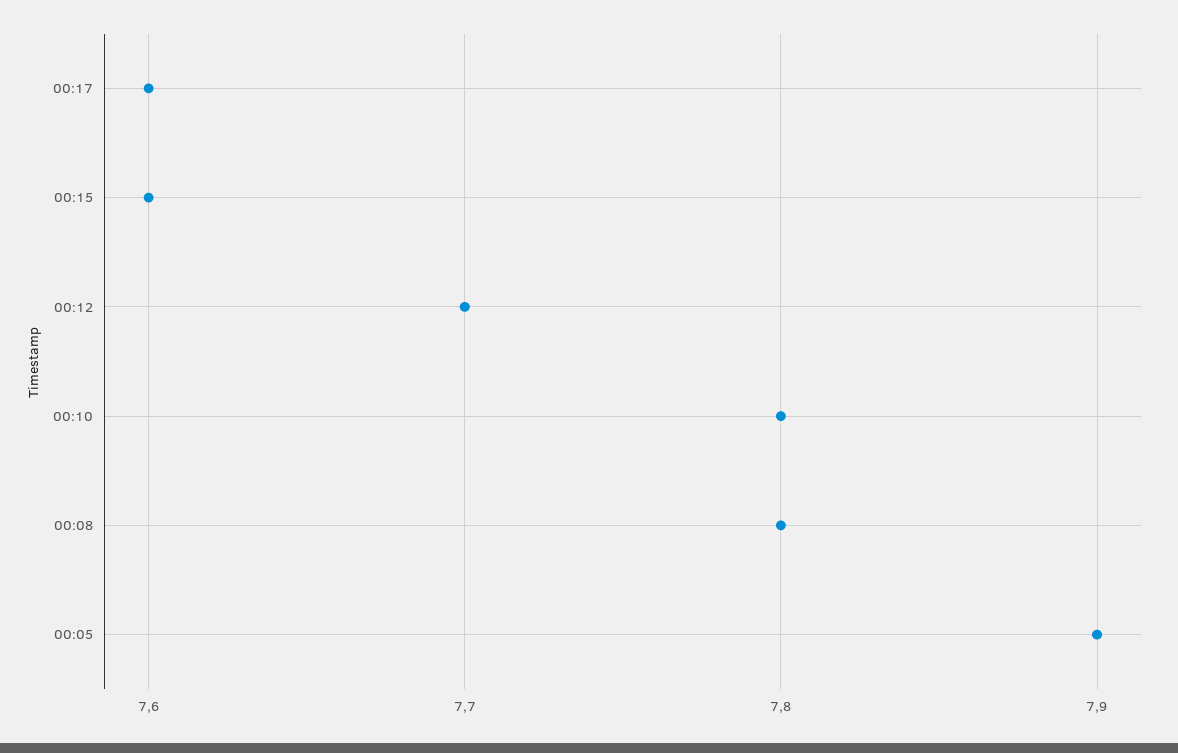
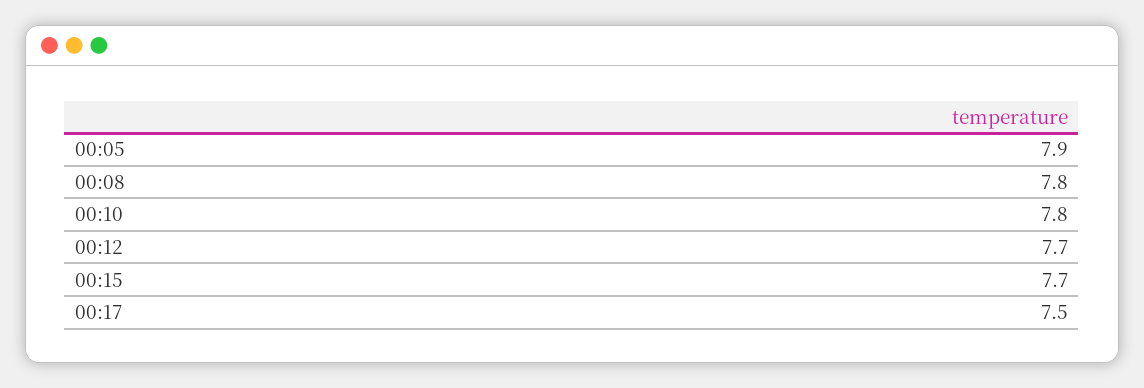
00:17: 7.6 -> 7.5
00:15: 7.6 -> 7.7

